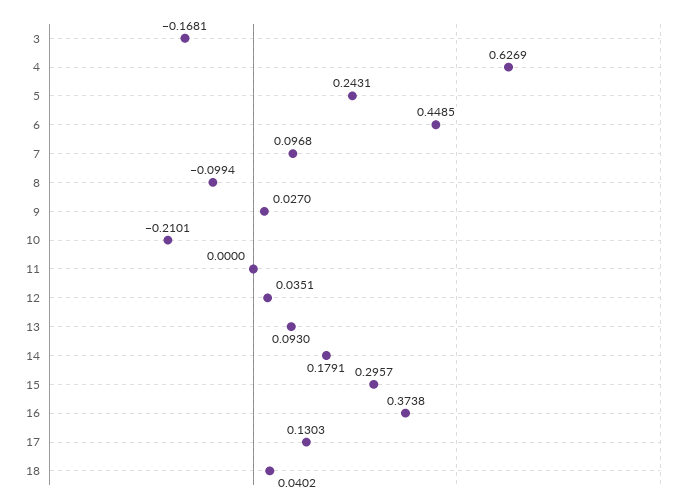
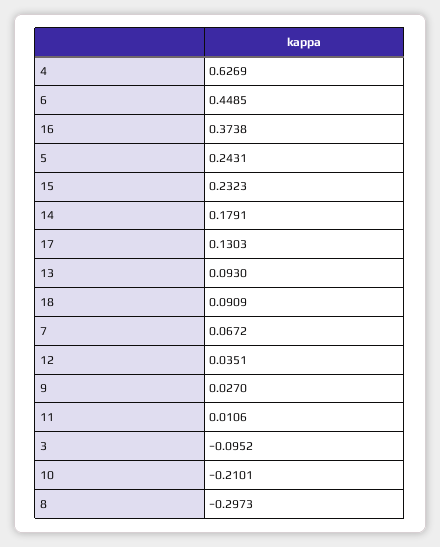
3: -0.1681 -> -0.0952
7: 0.0968 -> 0.0672
8: -0.0994 -> -0.2973
11: 0 -> 0.0106
15: 0.2957 -> 0.2323
18: 0.0402 -> 0.0909

